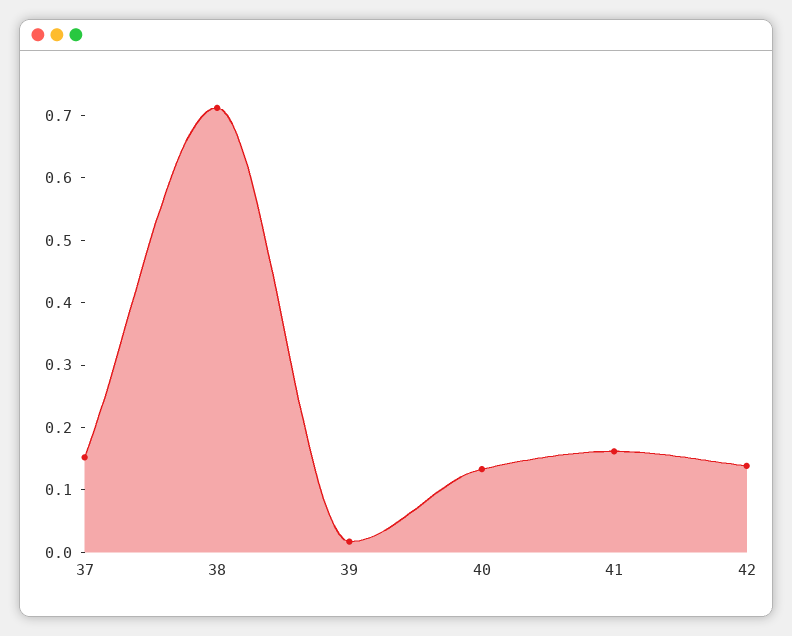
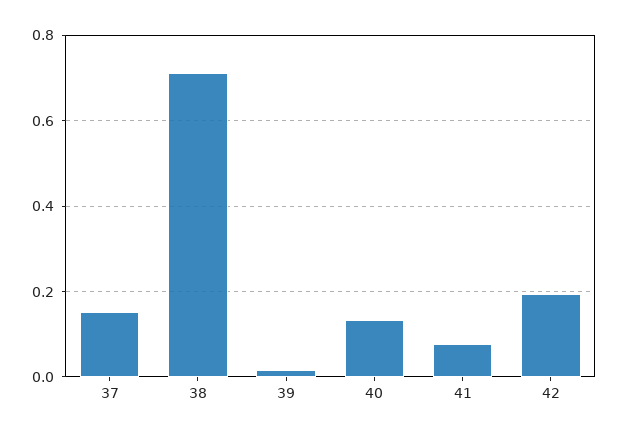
41: 0.16 -> 0.08
42: 0.14 -> 0.2

